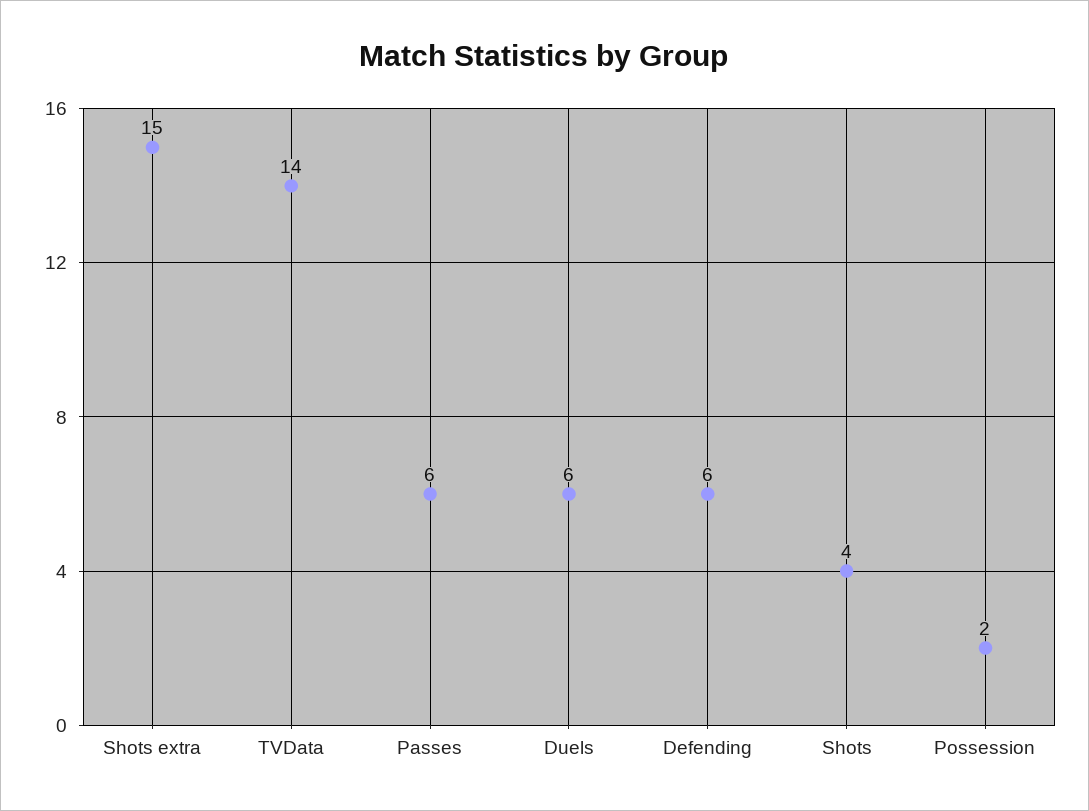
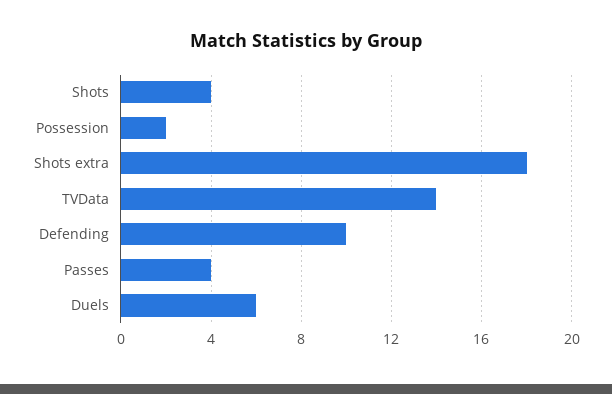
Shots extra: 15 -> 18
Passes: 6 -> 4
Defending: 6 -> 10

